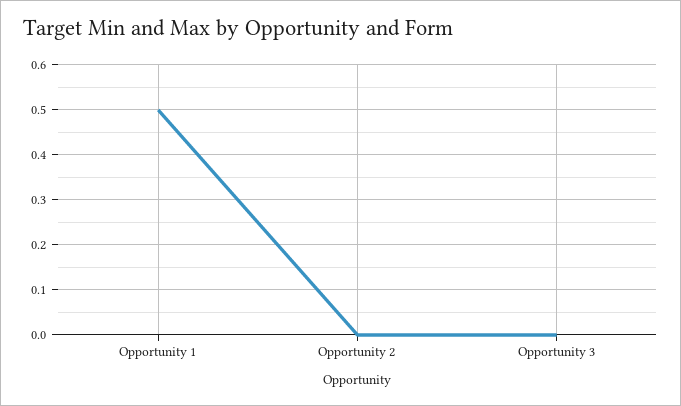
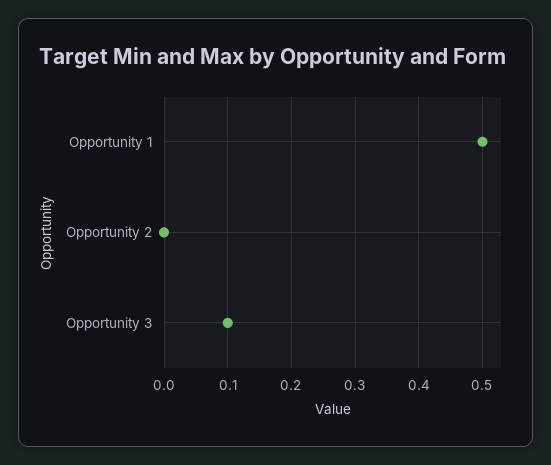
Opportunity 3: 0 -> 0.1

